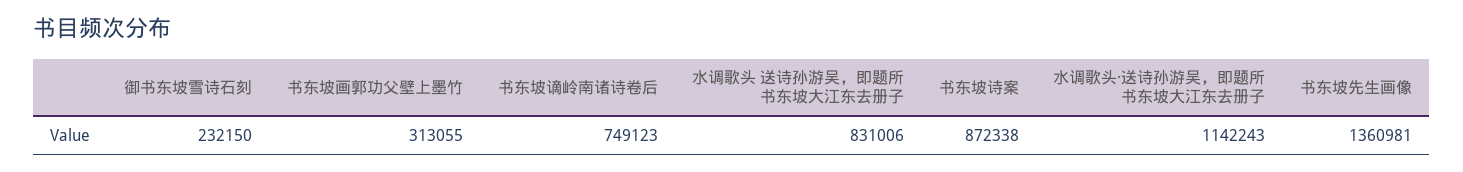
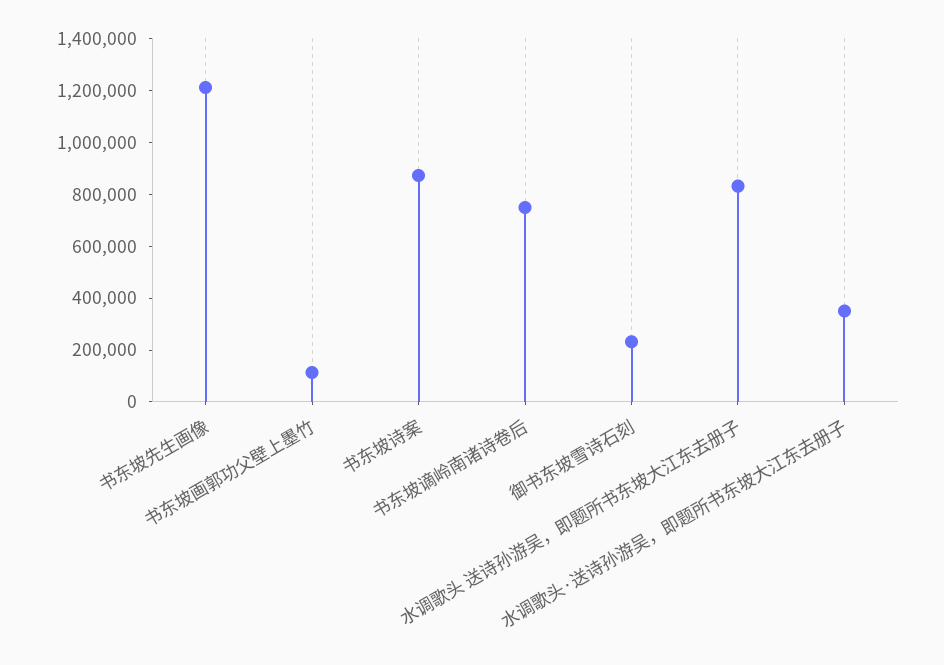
书东坡画郭功父壁上墨竹: 313055 -> 100000
水调歌头·送诗孙游吴，即题所书东坡大江东去册子: 1142243 -> 350000
书东坡先生画像: 1360981 -> 1200000

